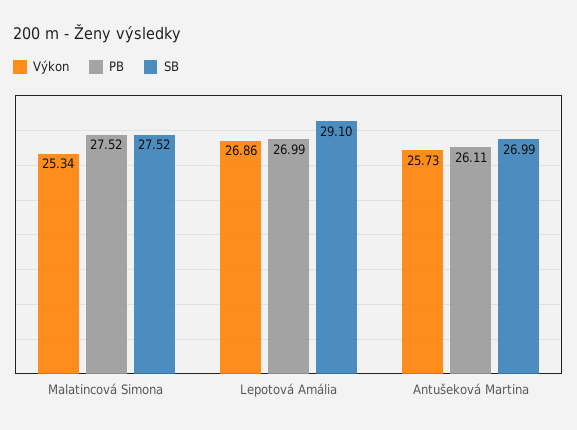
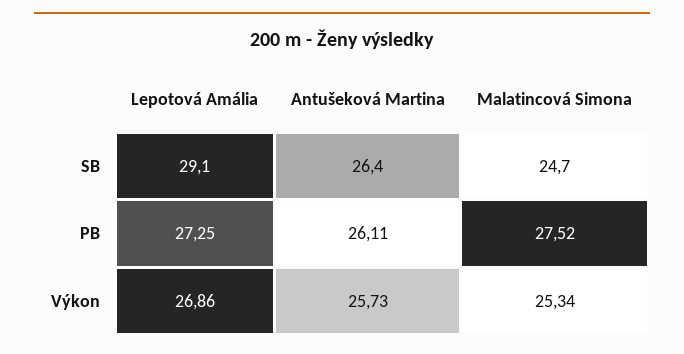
SB, Malatincová Simona: 27.52 -> 24.7
PB, Lepotová Amália: 26.99 -> 27.25
SB, Antušeková Martina: 26.99 -> 26.4

